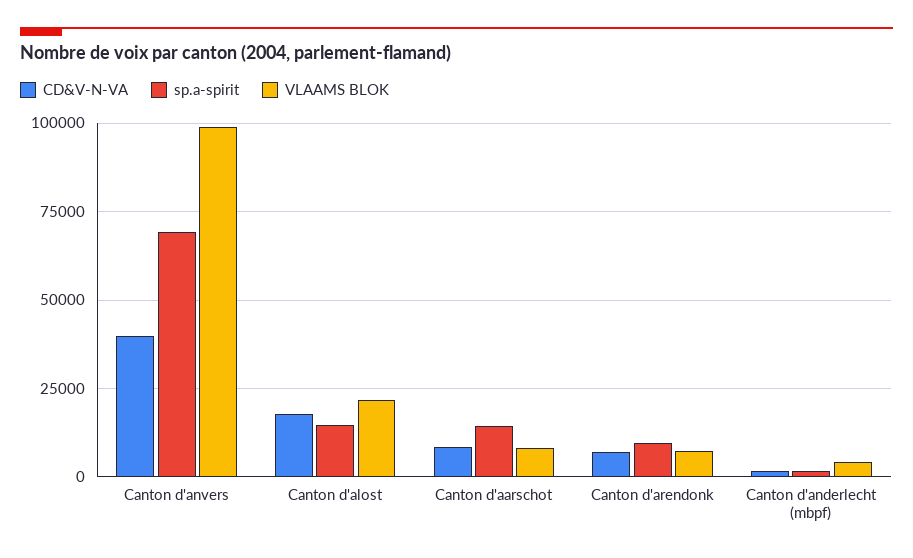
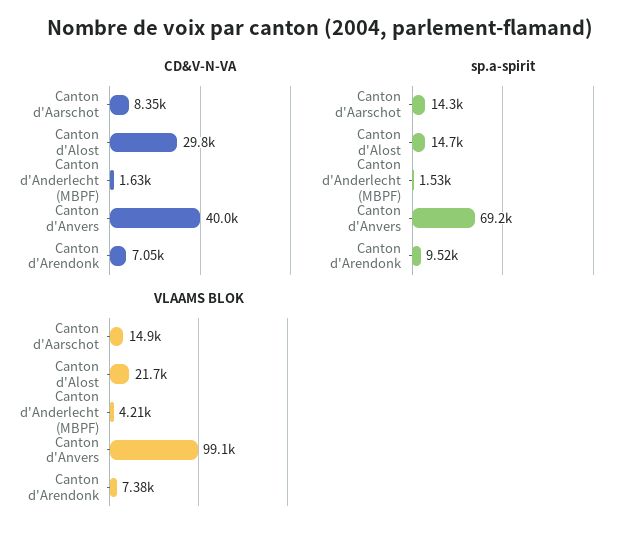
CD&V-N-VA, Canton d'alost: 17500 -> 29800
VLAAMS BLOK, Canton d'aarschot: 7500 -> 14900

